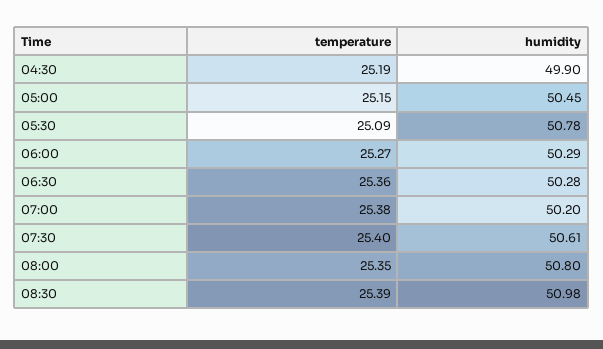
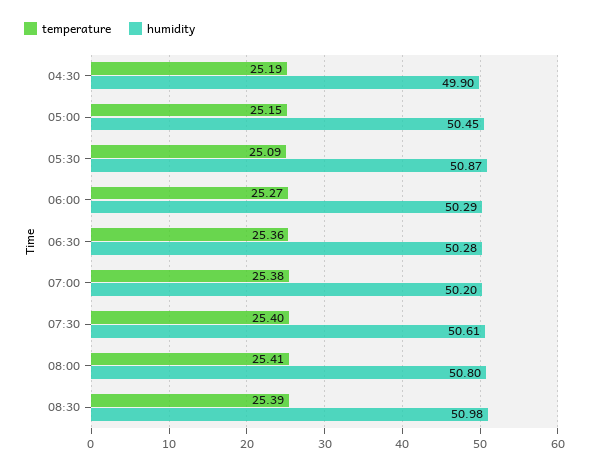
humidity, 05:30: 50.78 -> 50.87
temperature, 08:00: 25.35 -> 25.41

